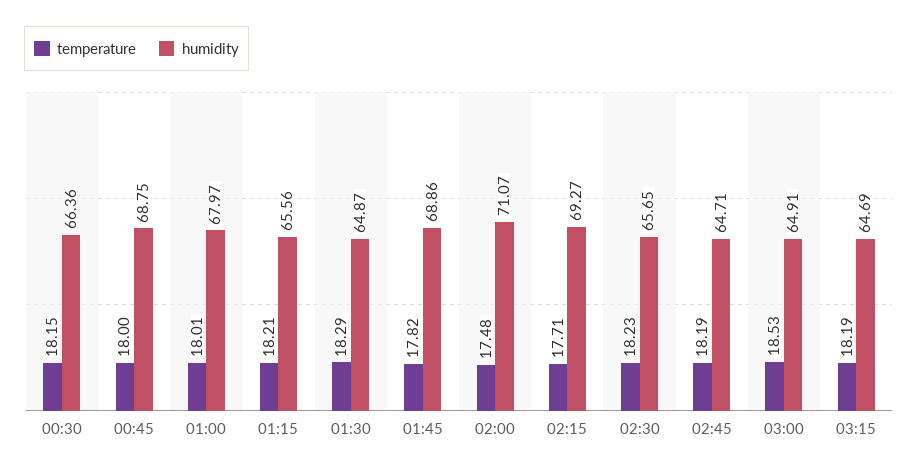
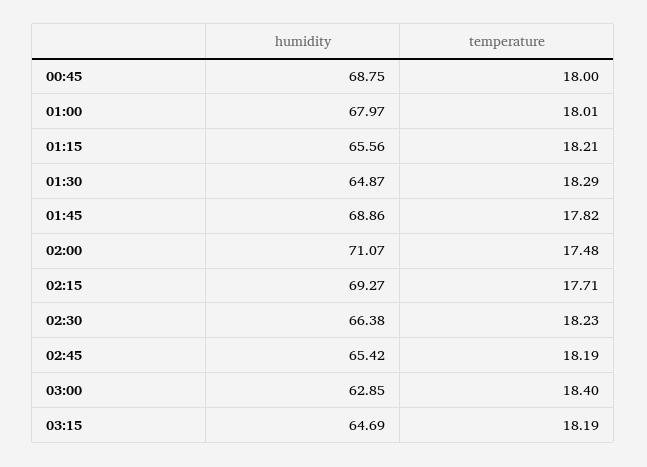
temperature, 00:30: 18.15 -> none
humidity, 00:30: 66.36 -> none
humidity, 02:30: 65.65 -> 66.38
humidity, 02:45: 64.71 -> 65.42
temperature, 03:00: 18.53 -> 18.4
humidity, 03:00: 64.91 -> 62.85

